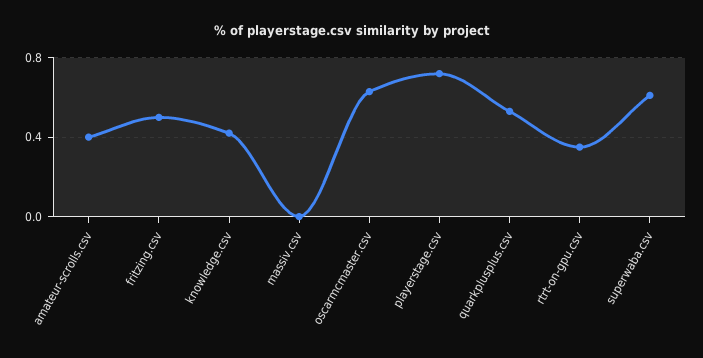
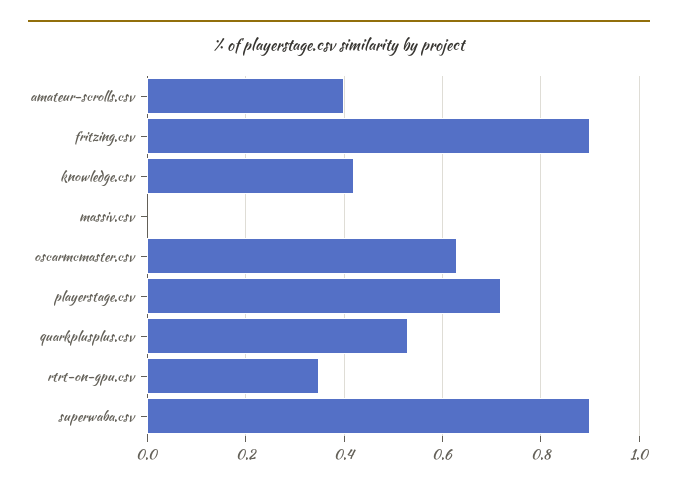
fritzing.csv: 0.5 -> 0.9
superwaba.csv: 0.6 -> 0.9

